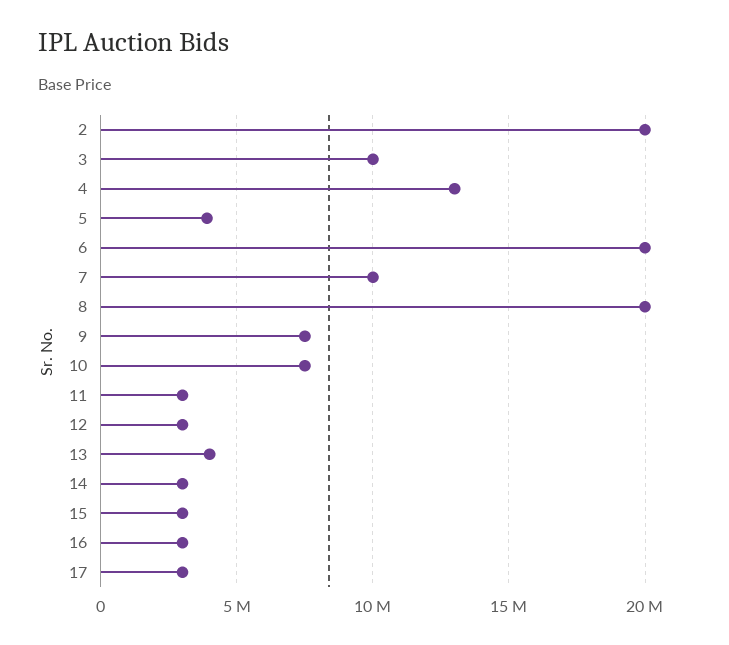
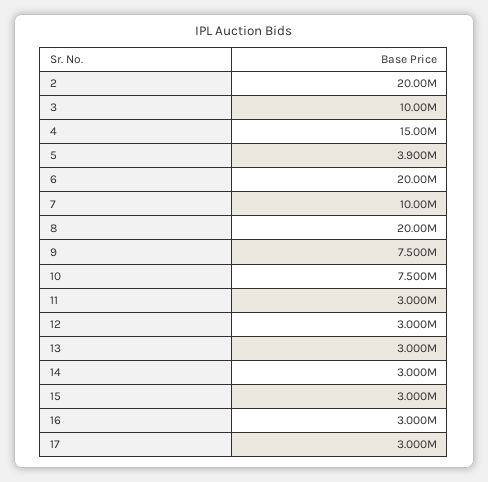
4: 13000000 -> 15000000
13: 4000000 -> 3000000

